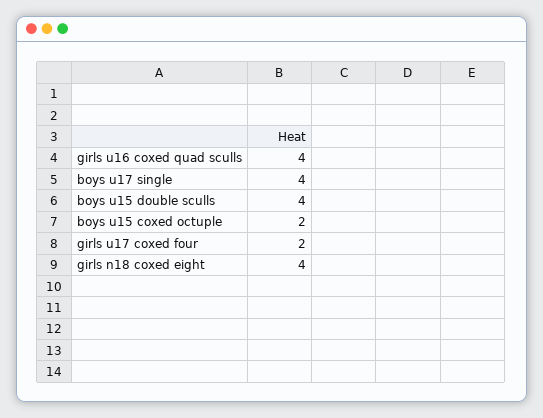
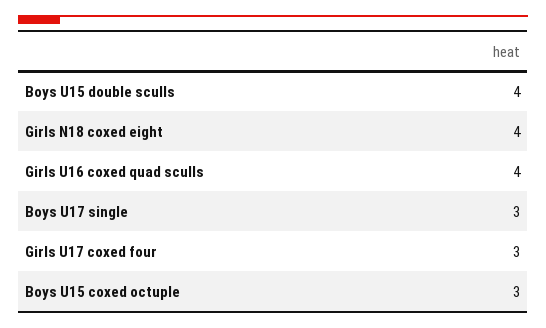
boys u17 single: 4 -> 3
boys u15 coxed octuple: 2 -> 3
girls u17 coxed four: 2 -> 3

